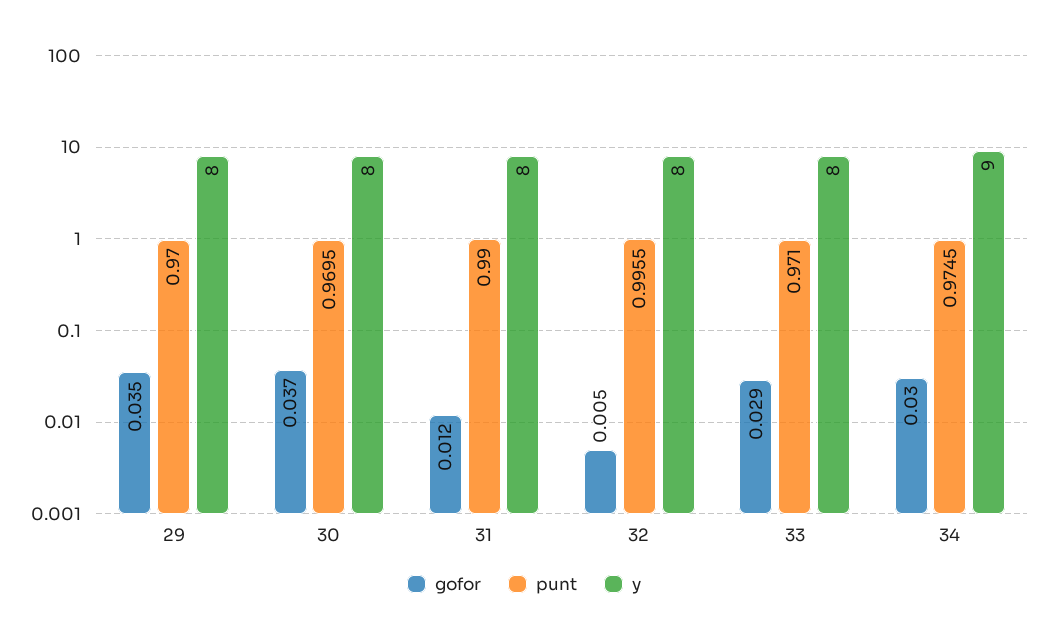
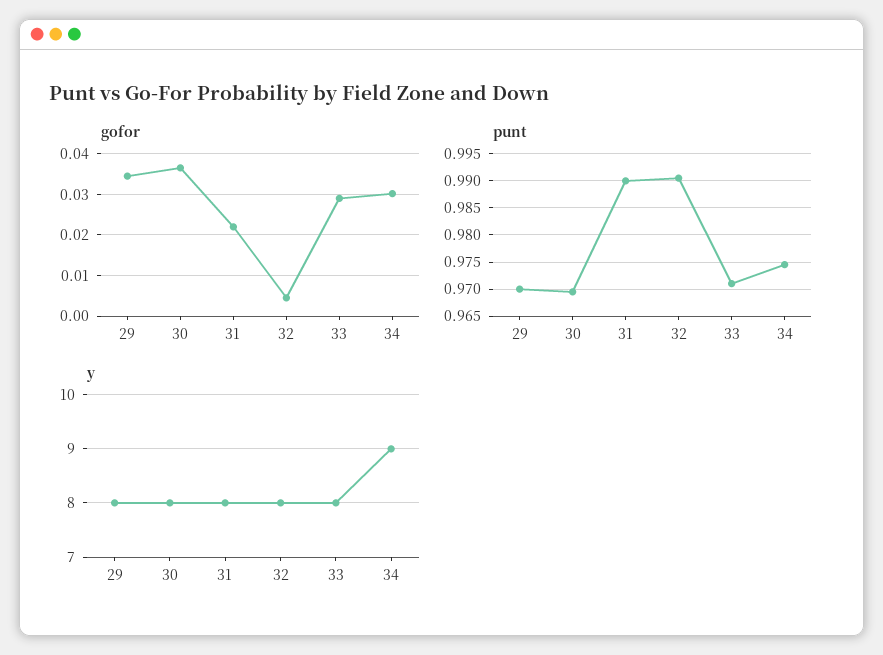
gofor, 31: 0.012 -> 0.022
punt, 32: 0.9955 -> 0.99

